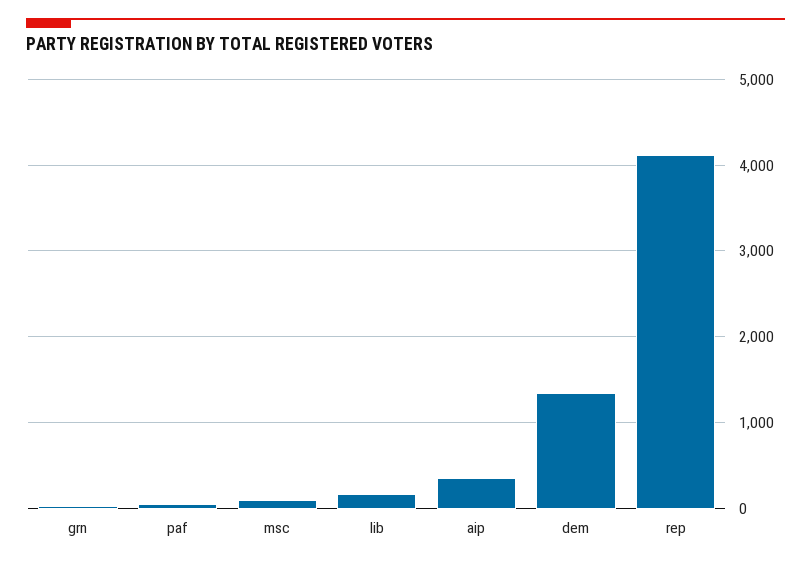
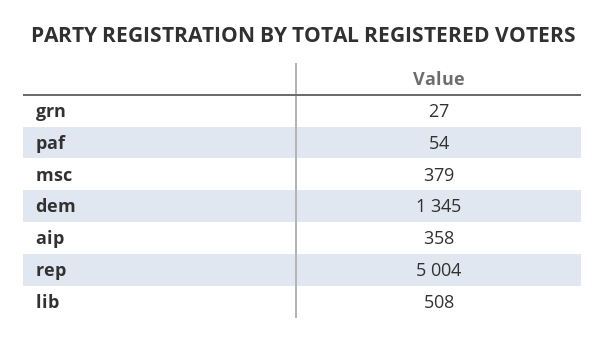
msc: 100 -> 379
lib: 200 -> 508
rep: 4100 -> 5004

